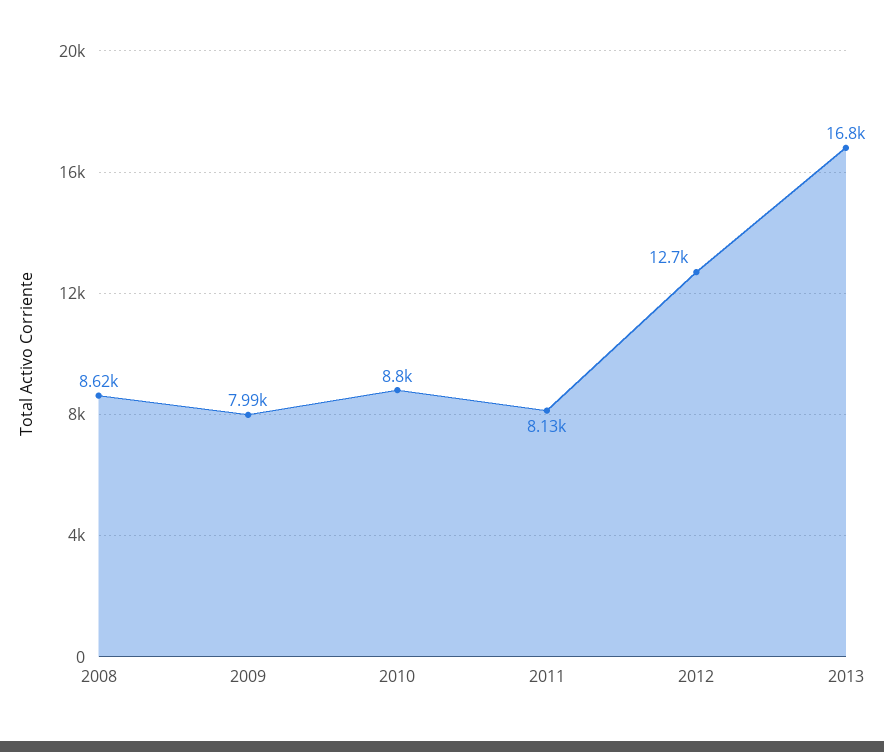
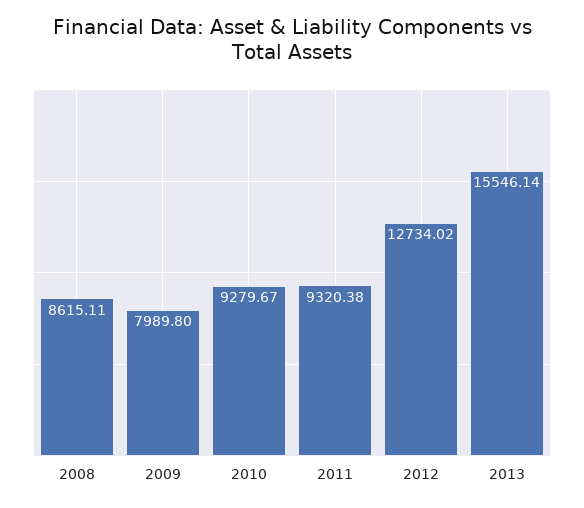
2010: 8800 -> 9279.67
2011: 8130 -> 9320.38
2013: 16800 -> 15546.14

